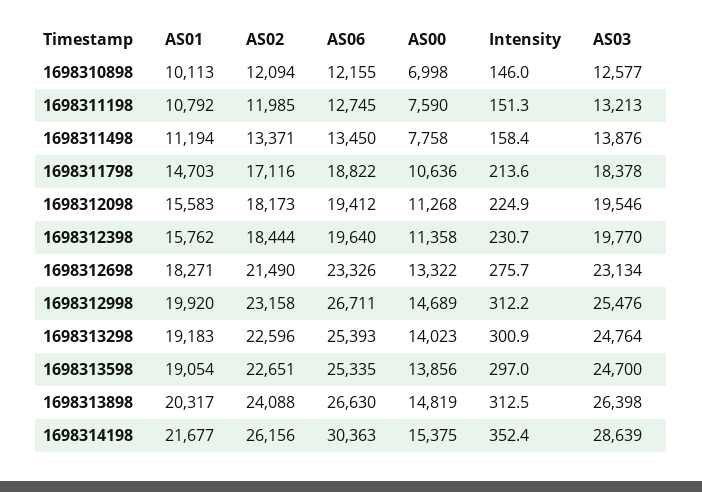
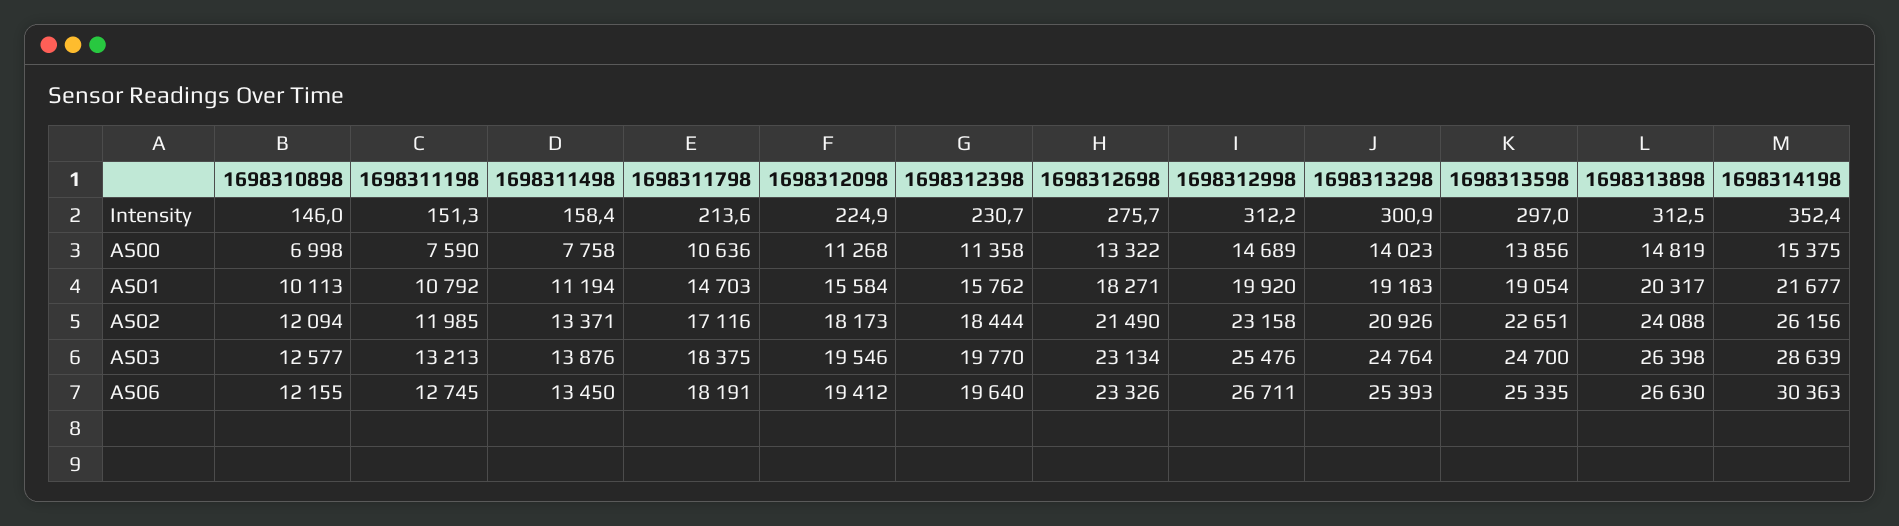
AS06, 1698311798: 18822 -> 18191
AS03, 1698311798: 18378 -> 18375
AS01, 1698312098: 15583 -> 15584
AS02, 1698313298: 22596 -> 20926

